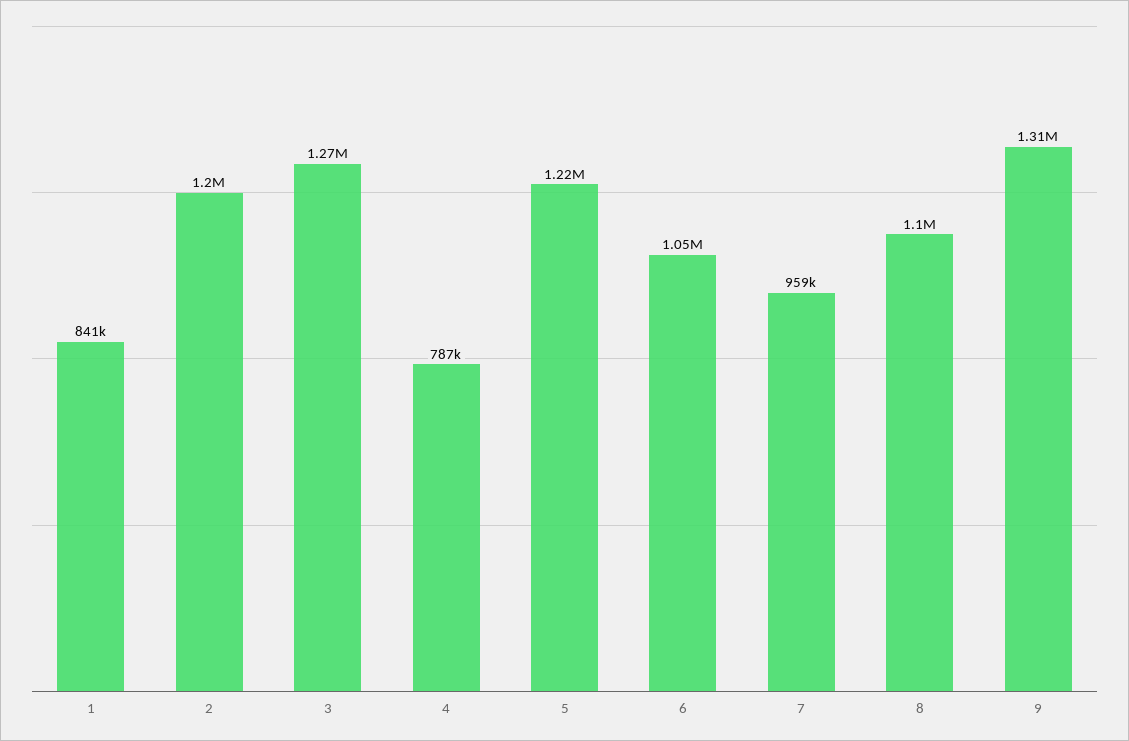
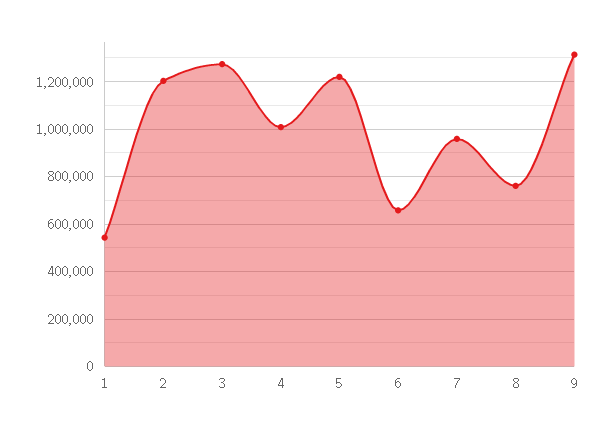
1: 841000 -> 550000
4: 787000 -> 1000000
6: 1050000 -> 650000
8: 1100000 -> 750000

